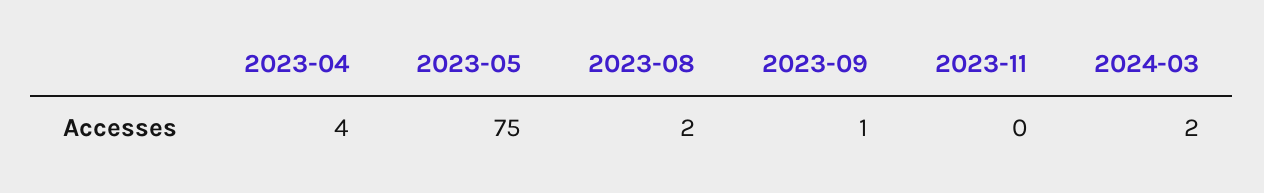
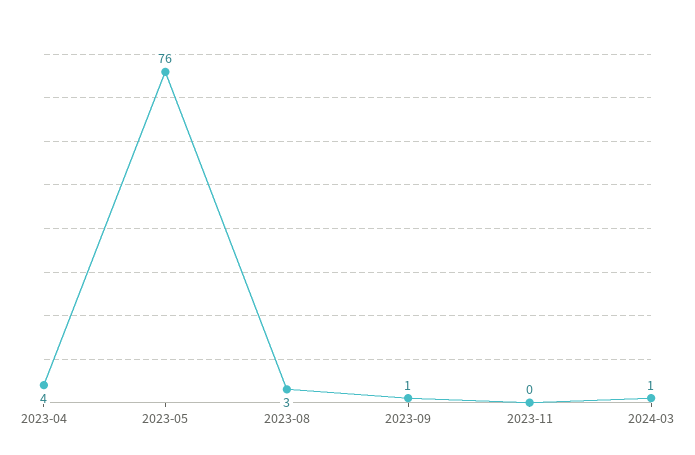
2023-05: 75 -> 76
2023-08: 2 -> 3
2024-03: 2 -> 1

